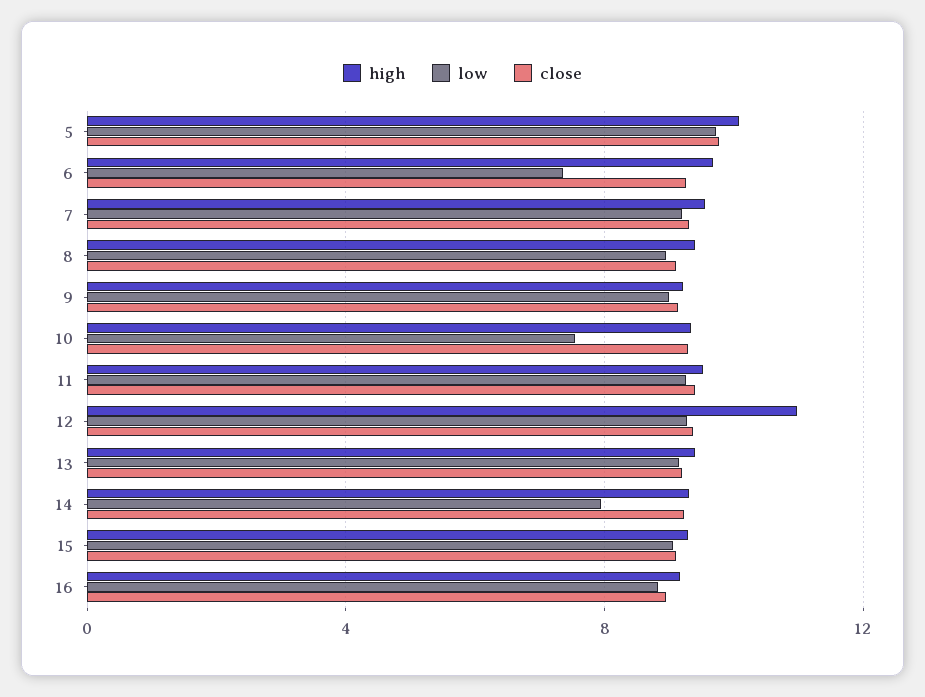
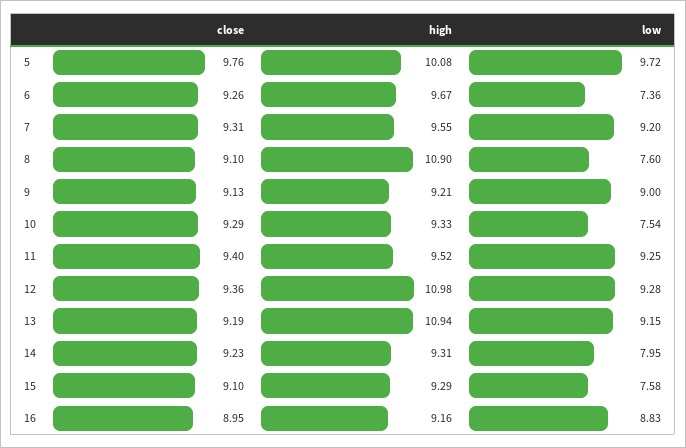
high, 8: 9.5 -> 10.9
low, 8: 9 -> 7.6
high, 13: 9.5 -> 10.94
low, 15: 9 -> 7.58

